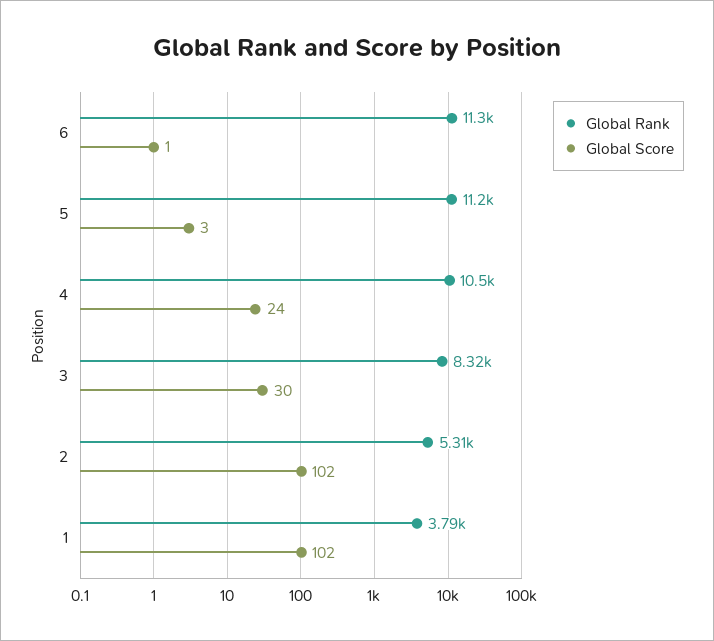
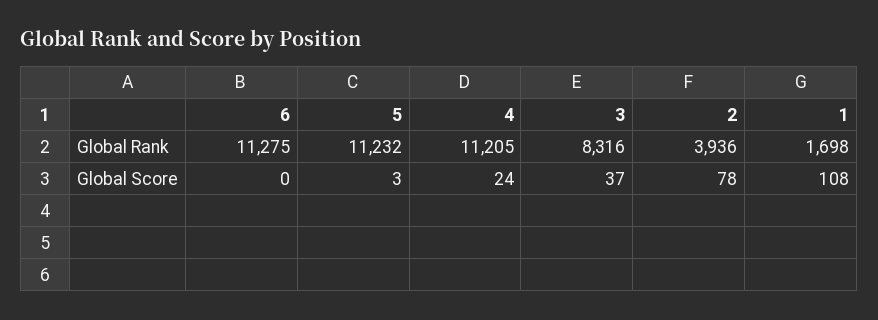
Global Score, 6: 1 -> 0
Global Rank, 4: 10500 -> 11205
Global Score, 3: 30 -> 37
Global Rank, 2: 5310 -> 3936
Global Score, 2: 102 -> 78
Global Rank, 1: 3790 -> 1698
Global Score, 1: 102 -> 108

